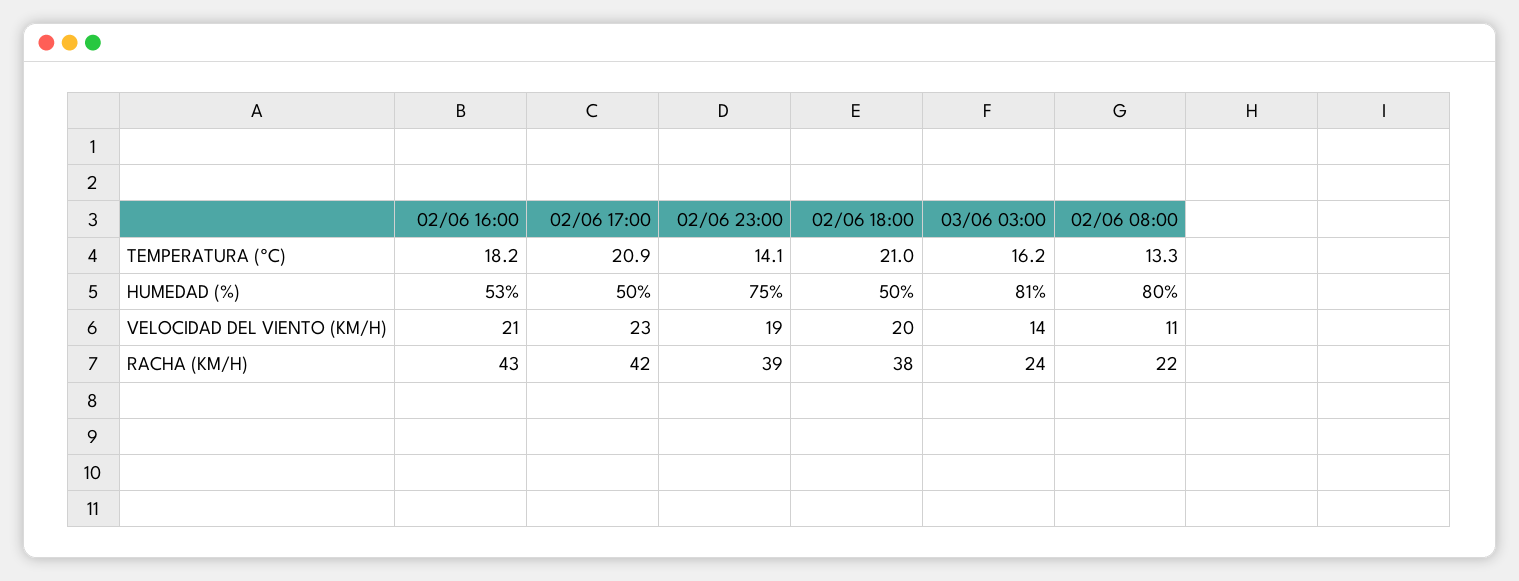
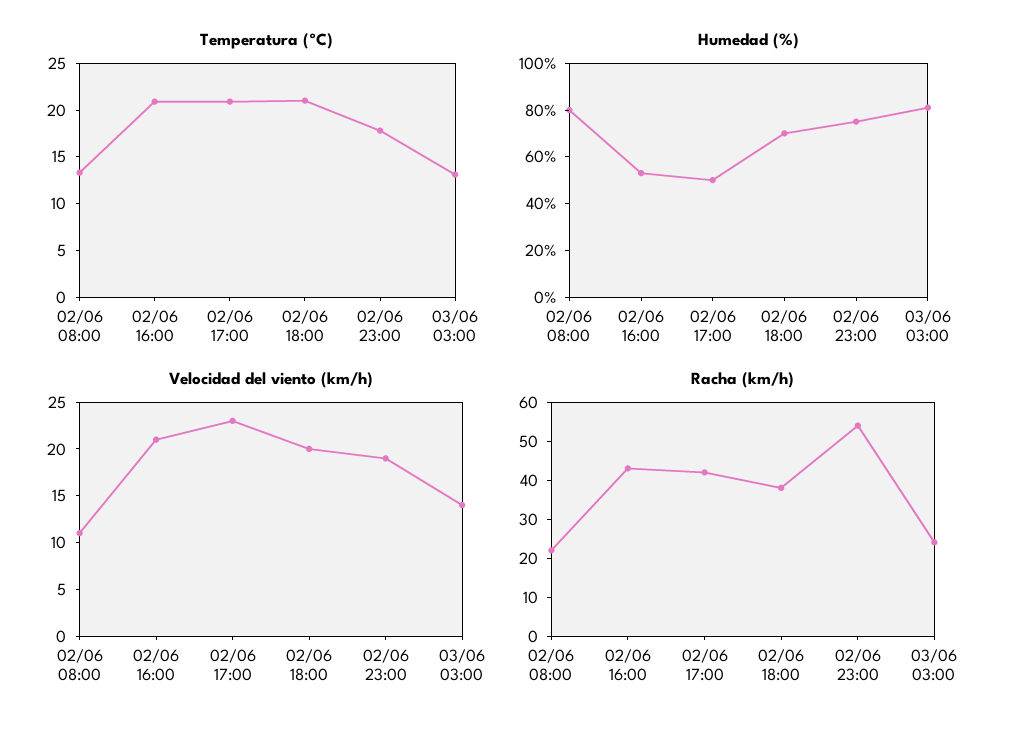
TEMPERATURA (ºC), 02/06 16:00: 18.2 -> 21
TEMPERATURA (ºC), 02/06 23:00: 14.1 -> 18
TEMPERATURA (ºC), 03/06 03:00: 16.2 -> 13
HUMEDAD (%), 02/06 18:00: 50 -> 70
RACHA (KM/H), 02/06 23:00: 39 -> 55

